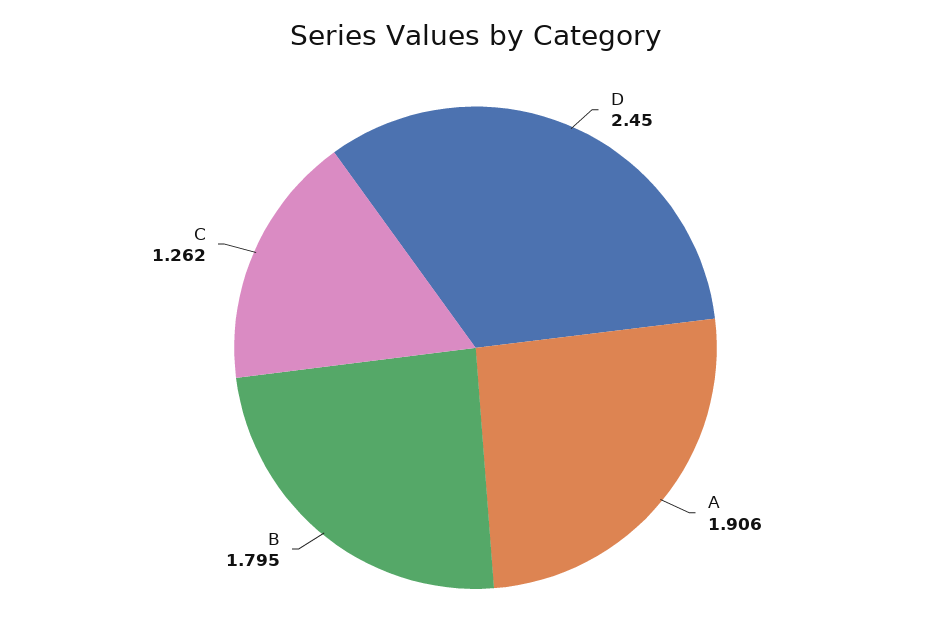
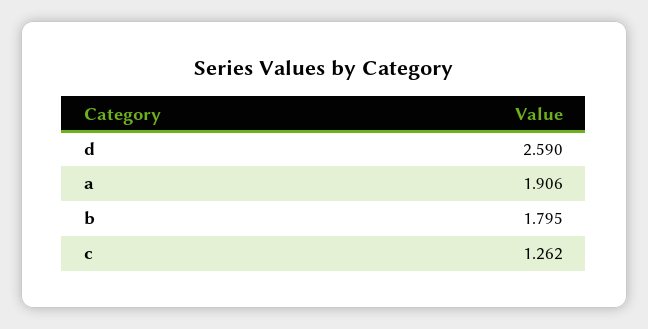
D: 2.45 -> 2.59

